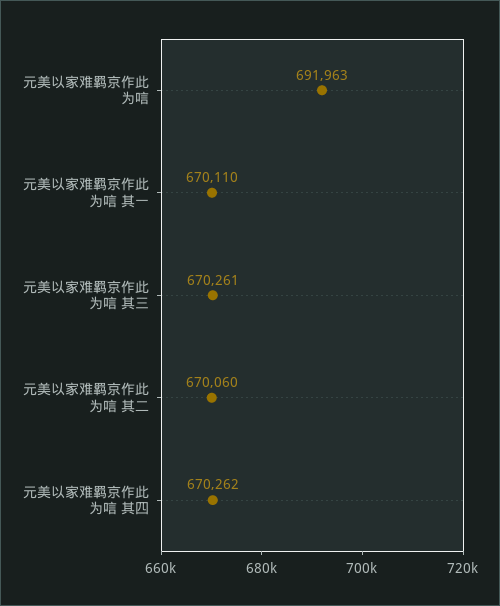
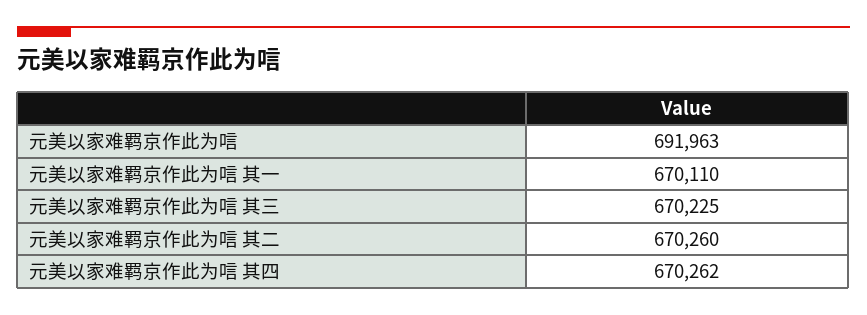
元美以家难羁京作此为唁 其三: 670261 -> 670225
元美以家难羁京作此为唁 其二: 670060 -> 670260

